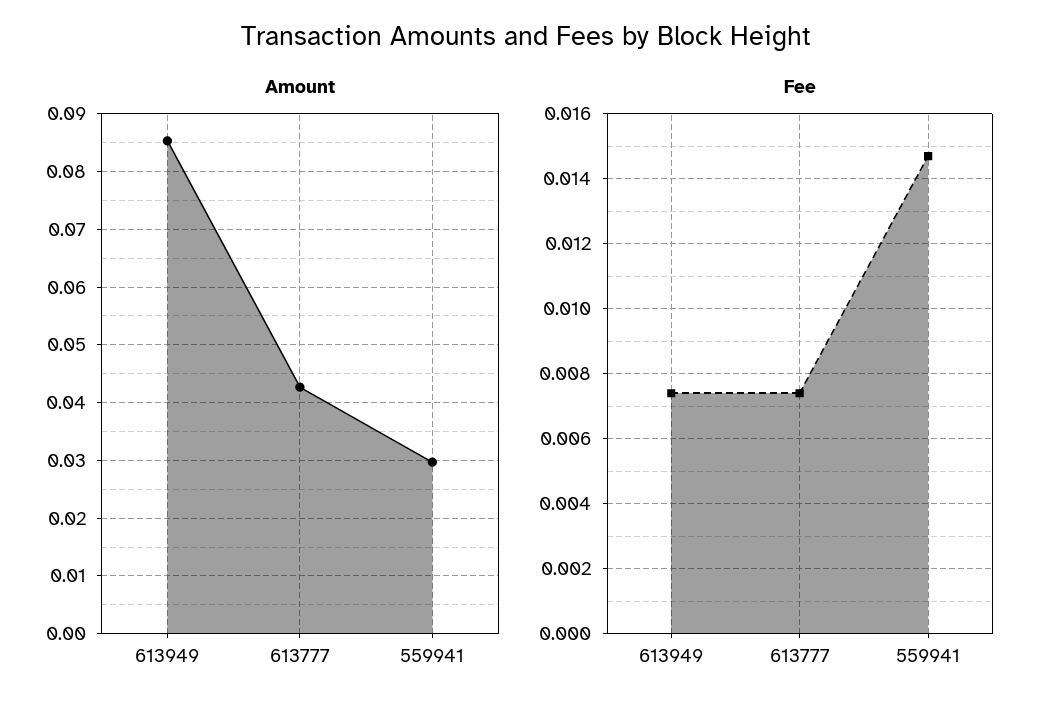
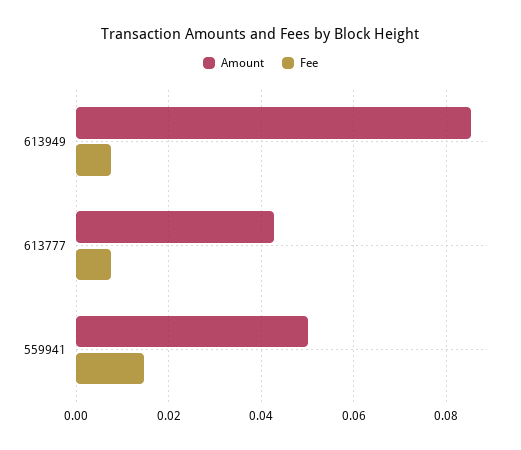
Amount, 559941: 0.03 -> 0.05

